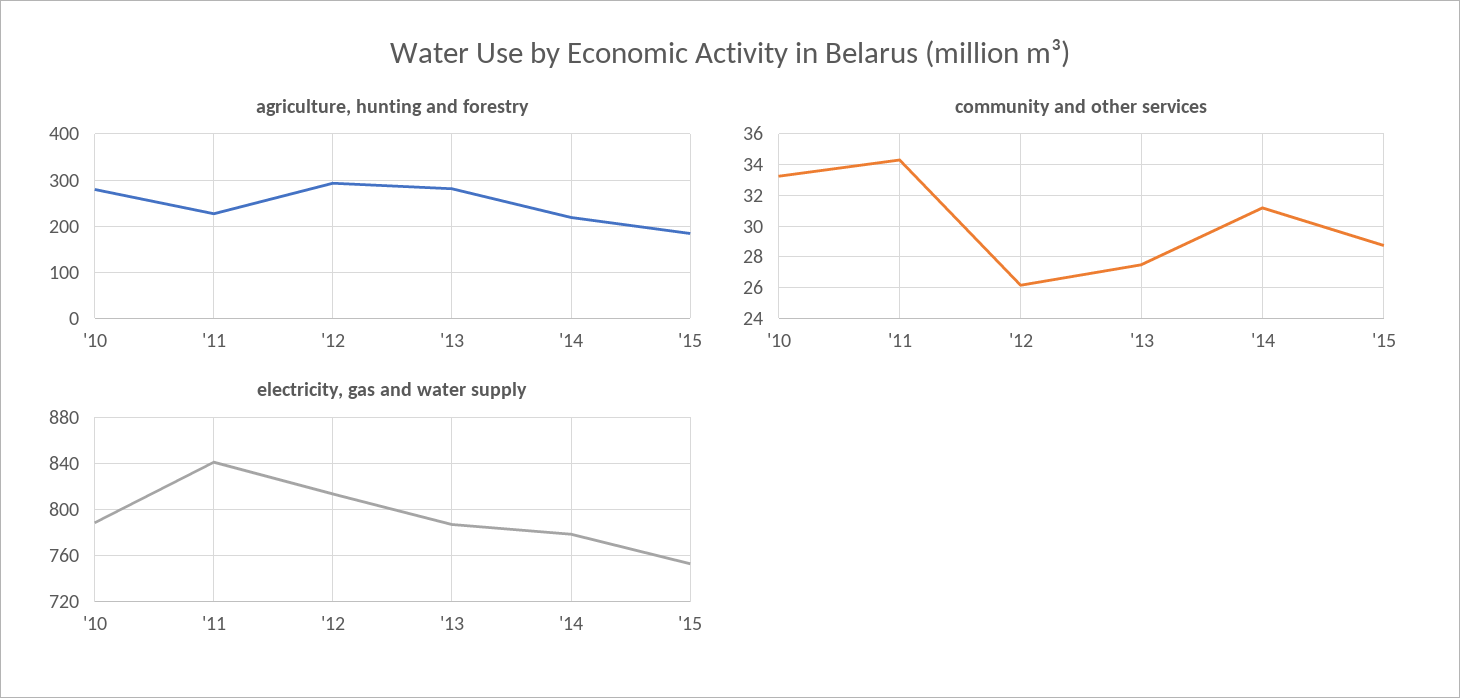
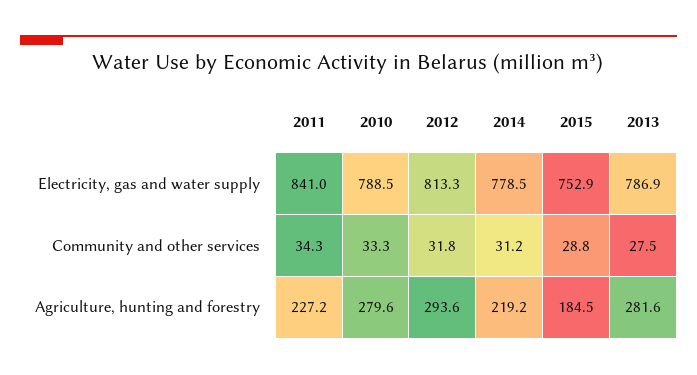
community and other services, '12: 26 -> 31.8

